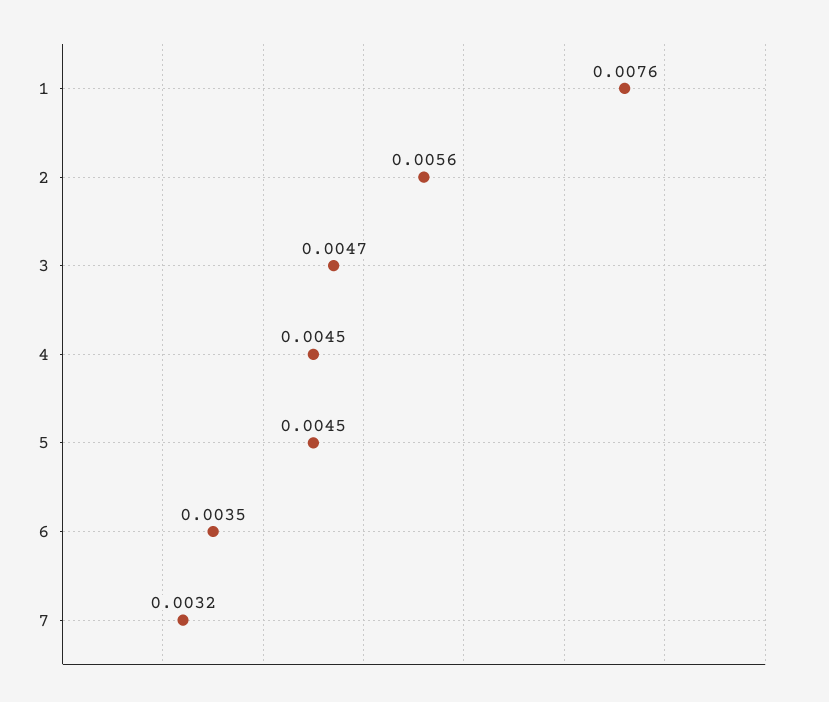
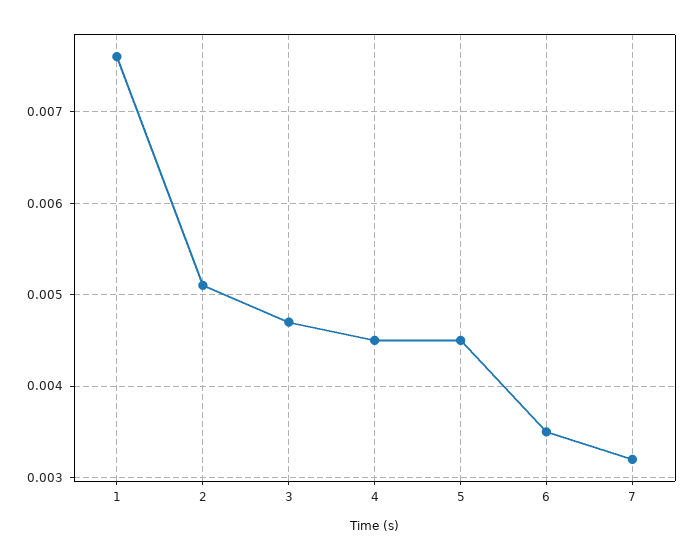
2: 0.0056 -> 0.0051

